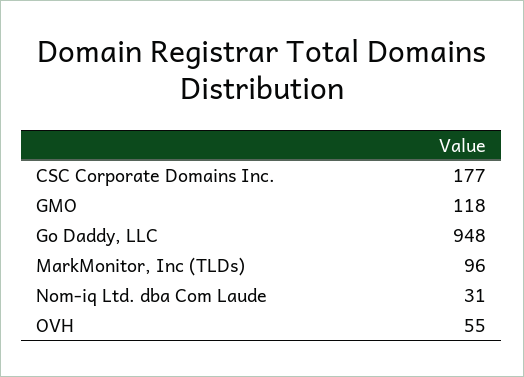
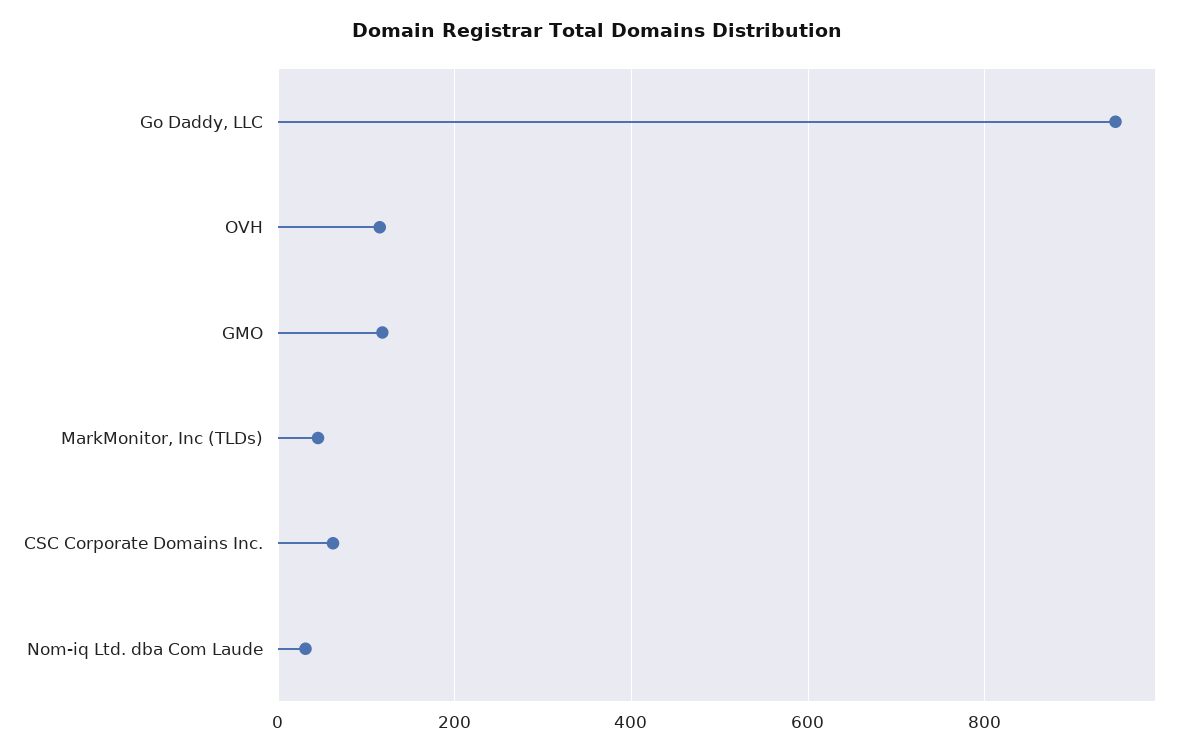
CSC Corporate Domains Inc.: 177 -> 60
MarkMonitor, Inc (TLDs): 96 -> 40
OVH: 55 -> 120

